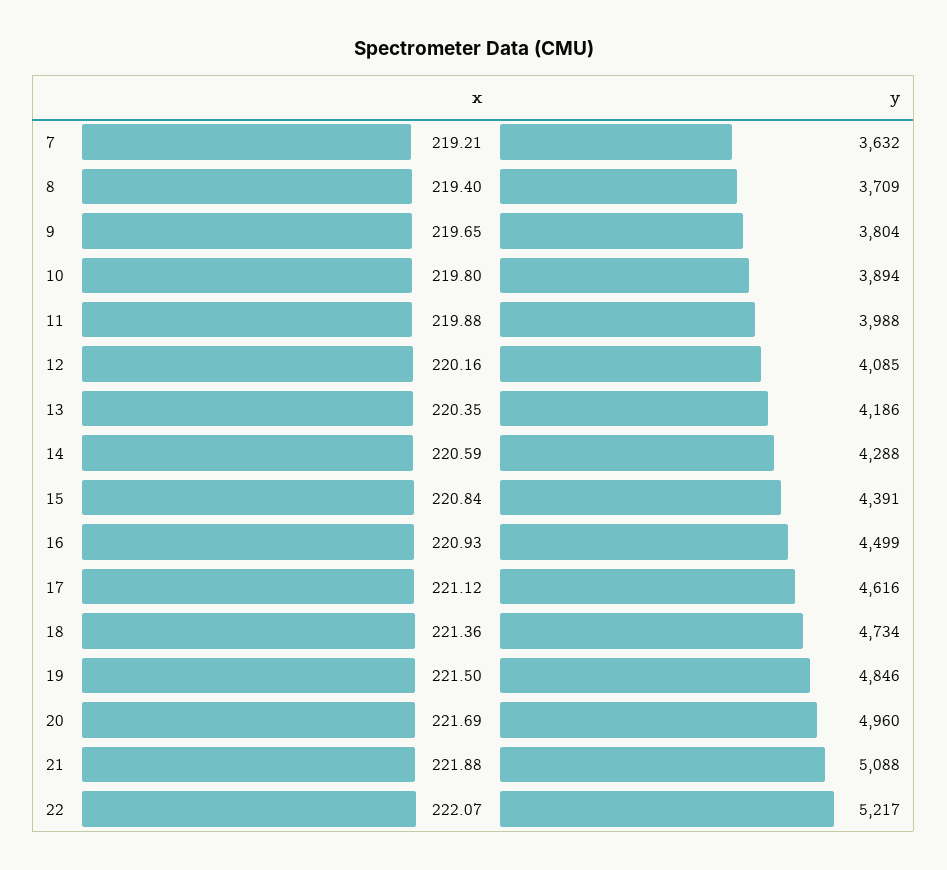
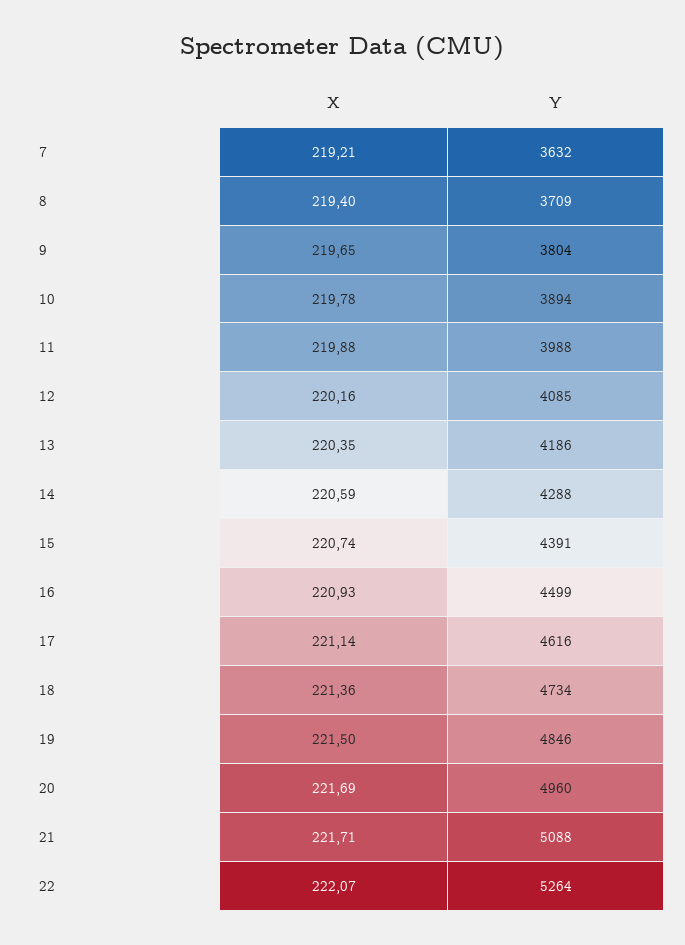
x, 10: 219.8 -> 219.78
x, 15: 220.84 -> 220.74
x, 17: 221.12 -> 221.14
x, 21: 221.88 -> 221.71
y, 22: 5217 -> 5264

